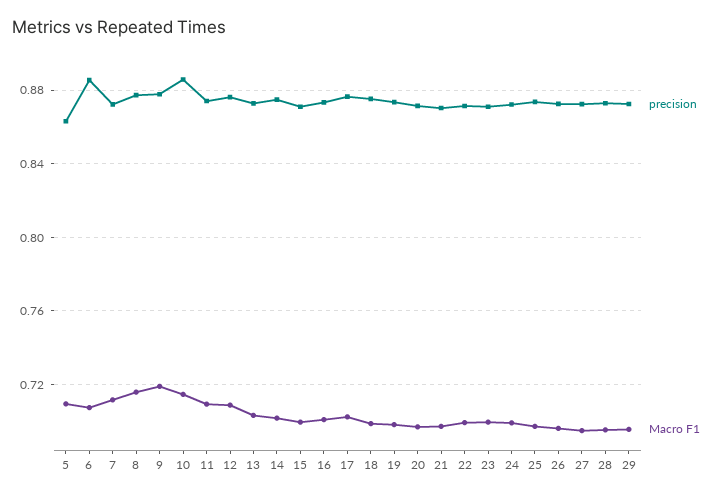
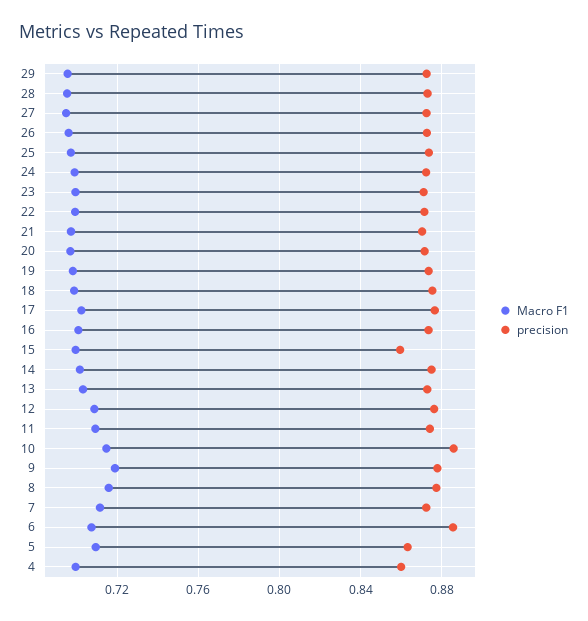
precision, 15: 0.87 -> 0.86
Macro F1, 4: none -> 0.7
precision, 4: none -> 0.86

